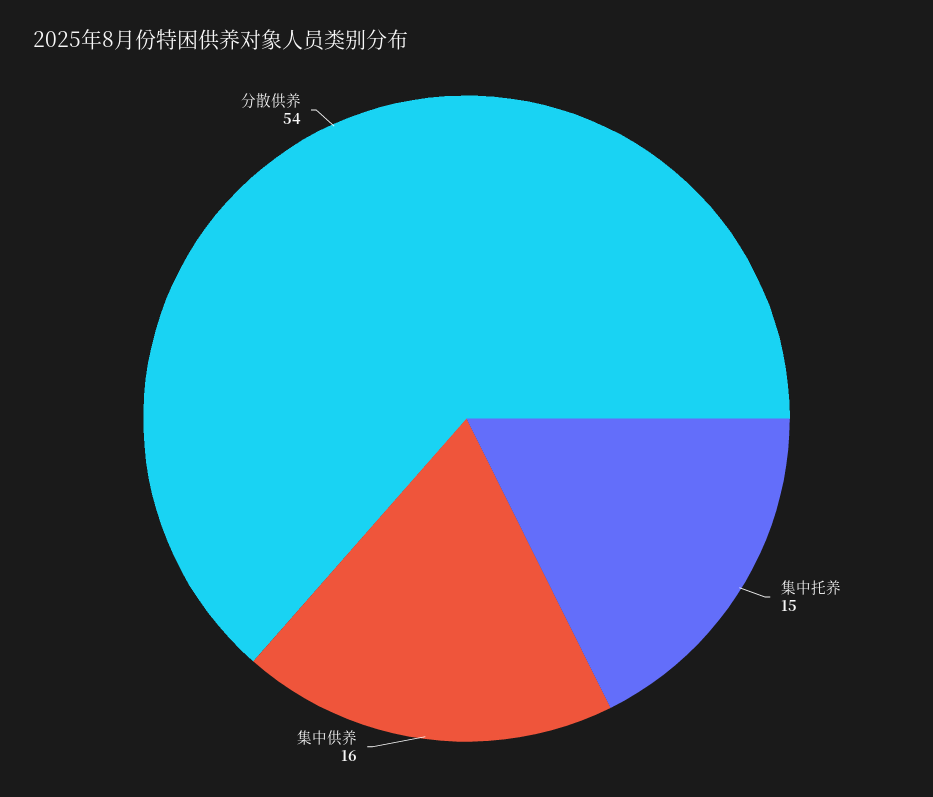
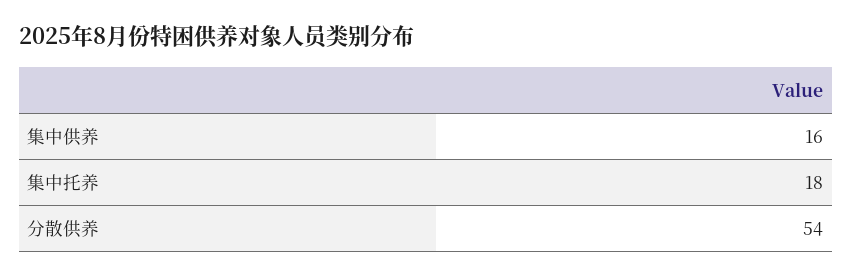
集中托养: 15 -> 18

